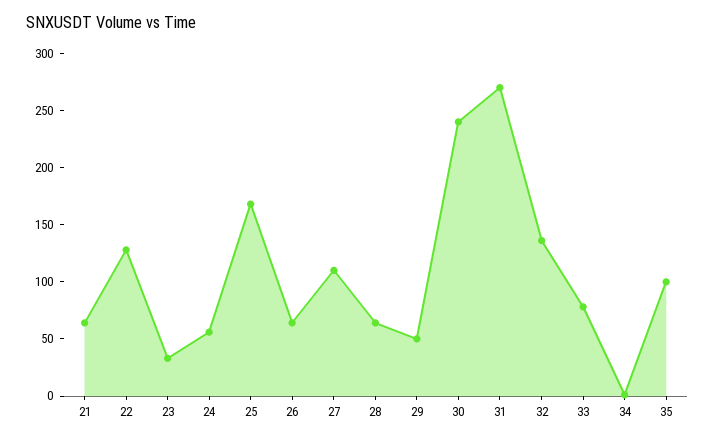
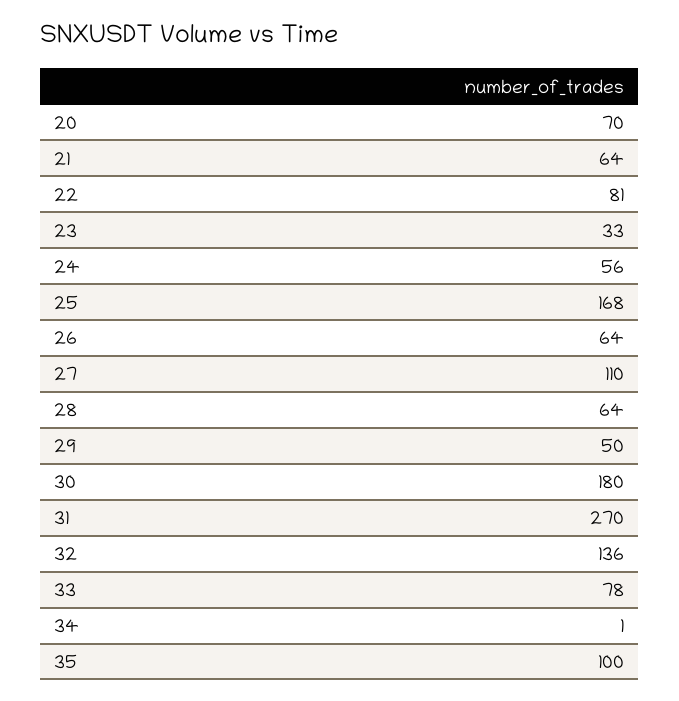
22: 130 -> 81
30: 240 -> 180
20: none -> 70

